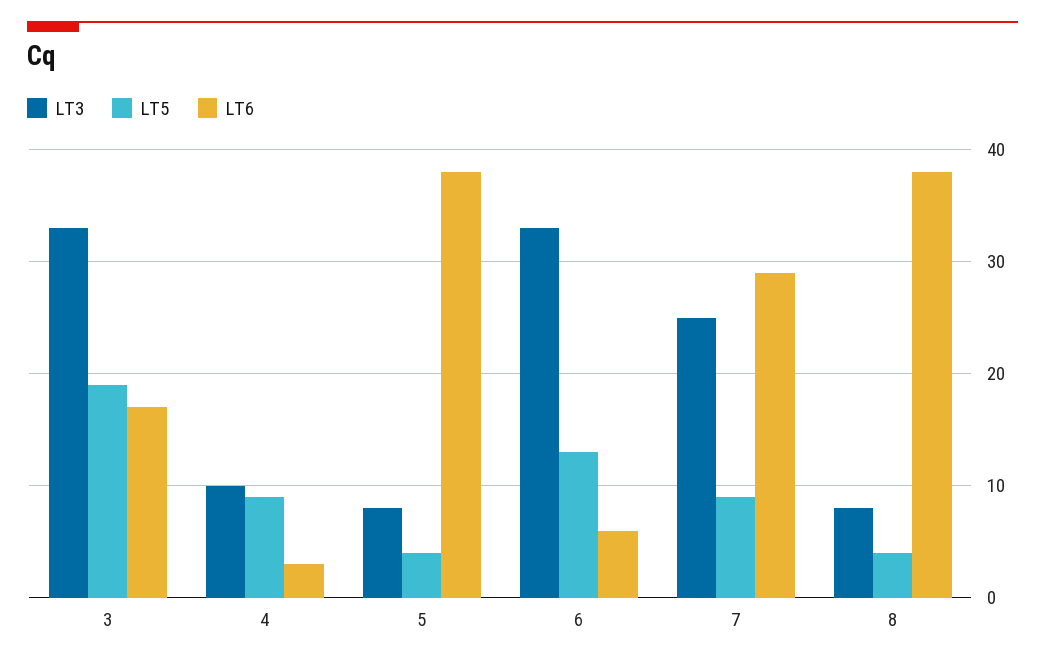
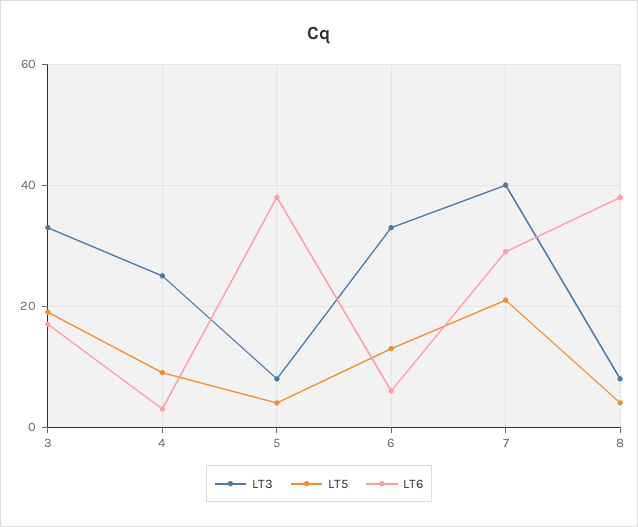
LT3, 4: 10 -> 25
LT3, 7: 25 -> 40
LT5, 7: 9 -> 20

